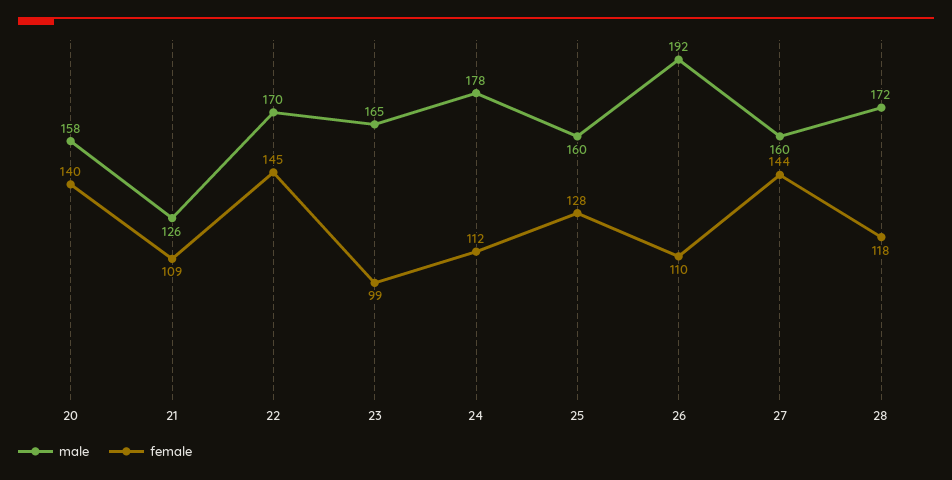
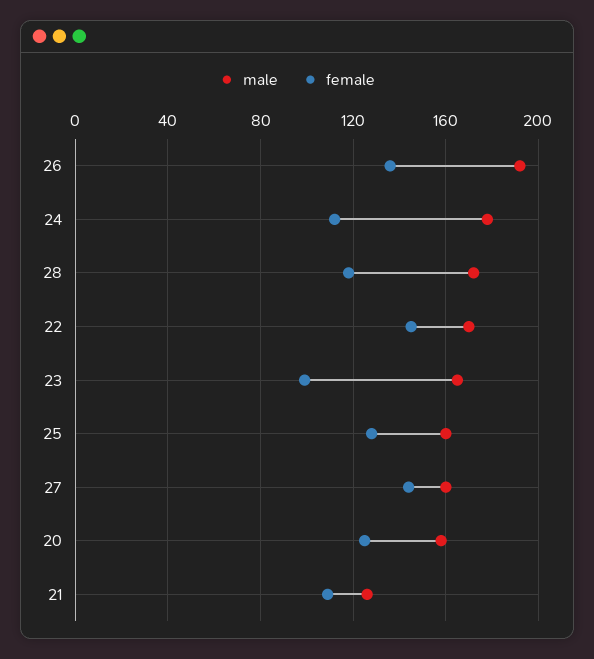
female, 20: 140 -> 125
female, 26: 110 -> 135

